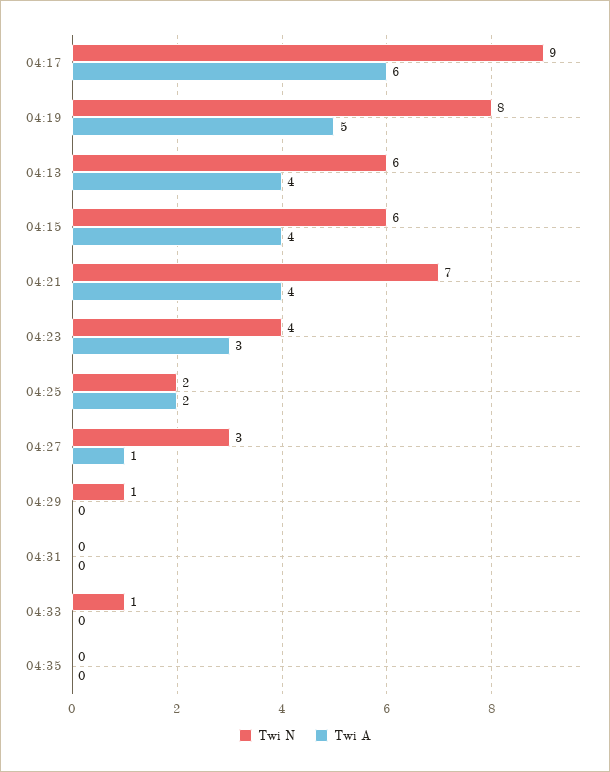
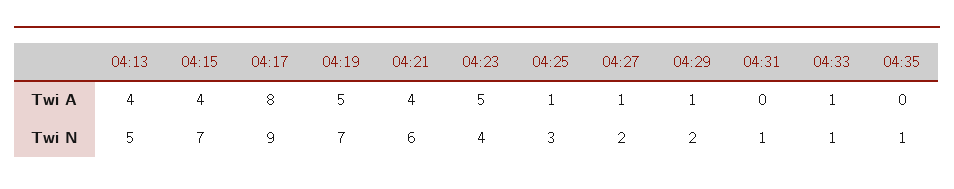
Twi A, 04:17: 6 -> 8
Twi N, 04:19: 8 -> 7
Twi N, 04:13: 6 -> 5
Twi N, 04:15: 6 -> 7
Twi N, 04:21: 7 -> 6
Twi A, 04:23: 3 -> 5
Twi N, 04:25: 2 -> 3
Twi A, 04:25: 2 -> 1
Twi N, 04:27: 3 -> 2
Twi N, 04:29: 1 -> 2
Twi A, 04:29: 0 -> 1
Twi N, 04:31: 0 -> 1
Twi A, 04:33: 0 -> 1
Twi N, 04:35: 0 -> 1

